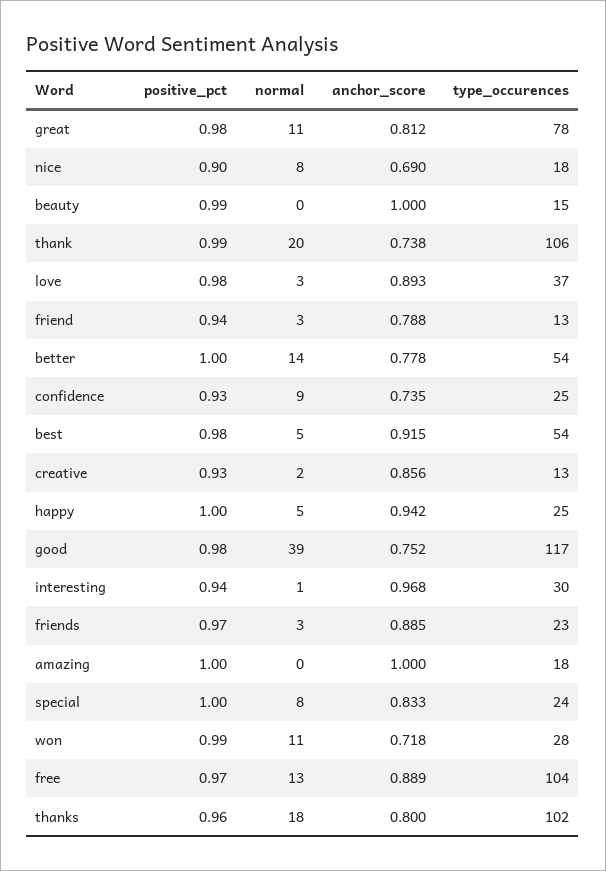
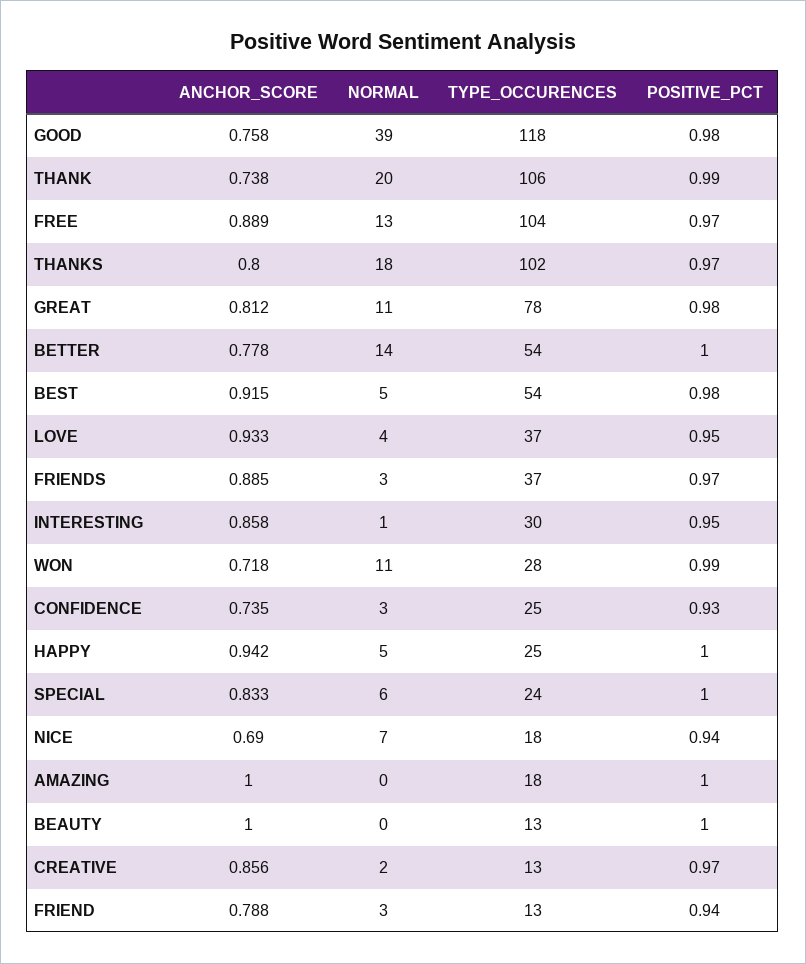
positive_pct, nice: 0.9 -> 0.94
normal, nice: 8 -> 7
positive_pct, beauty: 0.99 -> 1
type_occurences, beauty: 15 -> 13
positive_pct, love: 0.98 -> 0.95
normal, love: 3 -> 4
anchor_score, love: 0.893 -> 0.933
normal, confidence: 9 -> 3
positive_pct, creative: 0.93 -> 0.97
anchor_score, good: 0.752 -> 0.758
type_occurences, good: 117 -> 118
positive_pct, interesting: 0.94 -> 0.95
anchor_score, interesting: 0.968 -> 0.858
type_occurences, friends: 23 -> 37
normal, special: 8 -> 6
positive_pct, thanks: 0.96 -> 0.97

